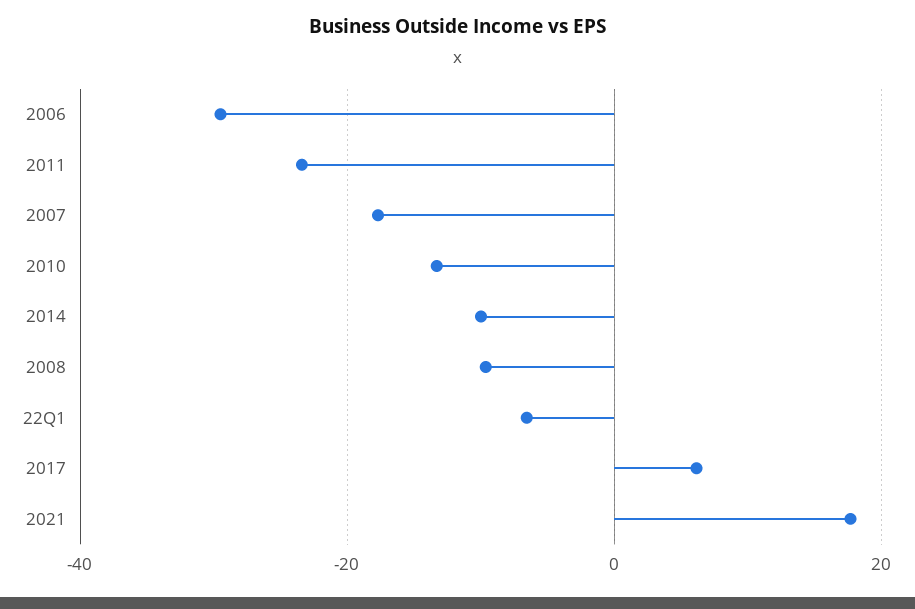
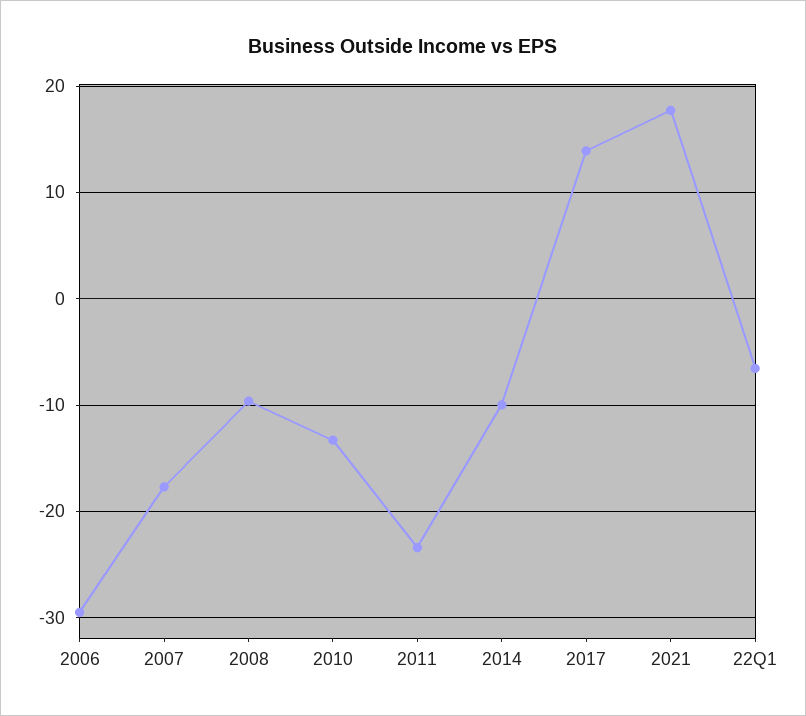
2017: 6 -> 14

